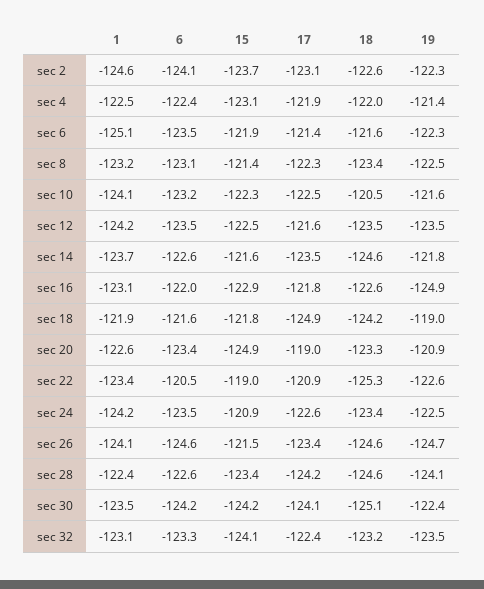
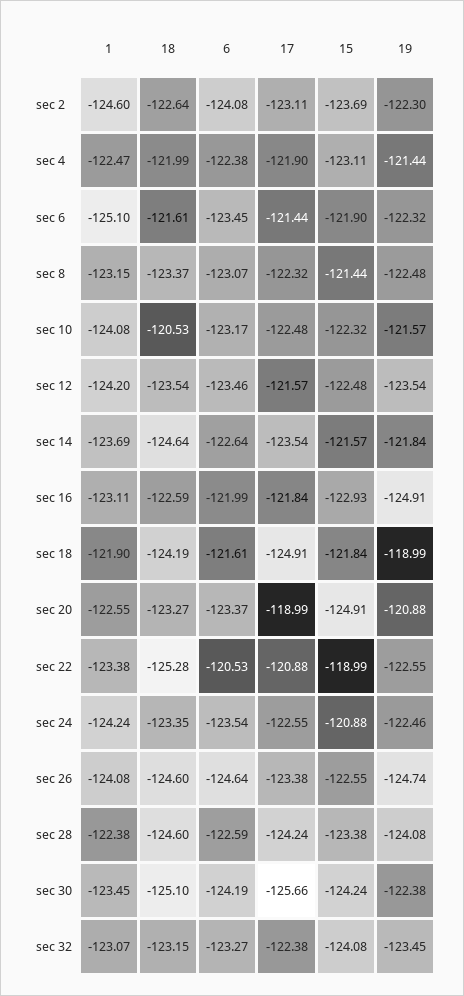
15, sec 26: -121.5 -> -122.55
17, sec 30: -124.1 -> -125.66

